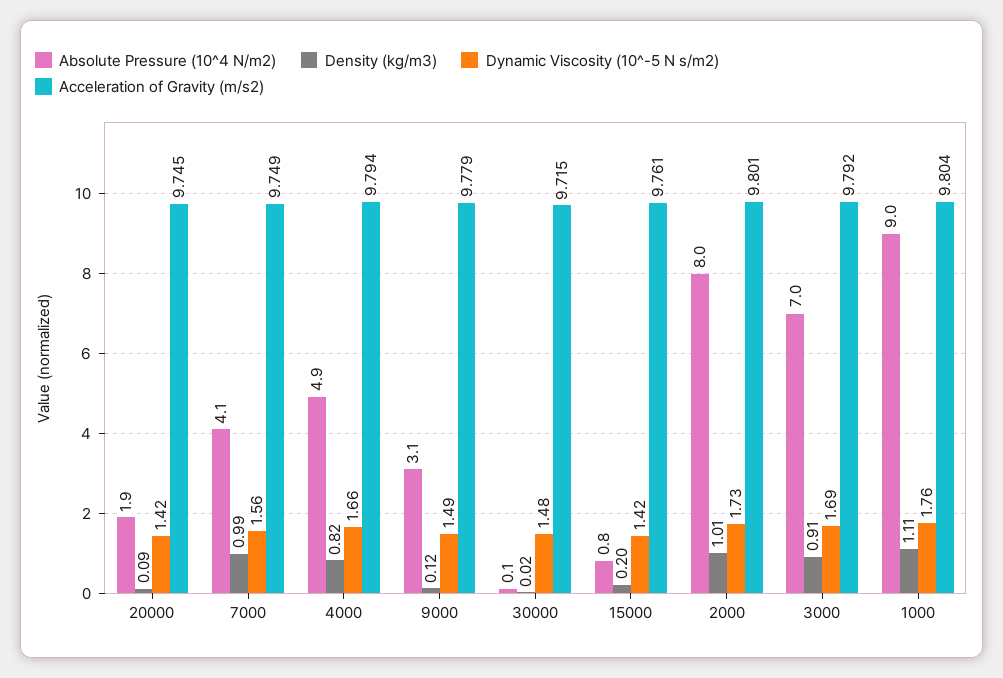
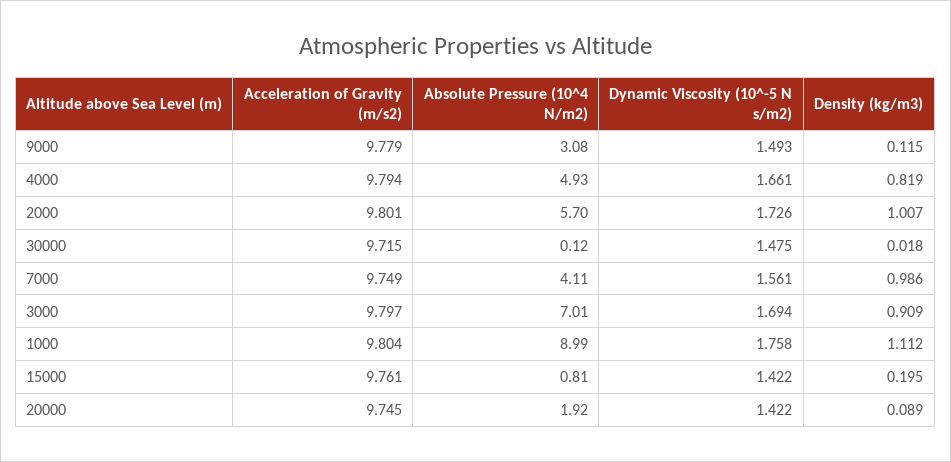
Absolute Pressure (10^4 N/m2), 2000: 8 -> 5.7
Acceleration of Gravity (m/s2), 3000: 9.792 -> 9.797

